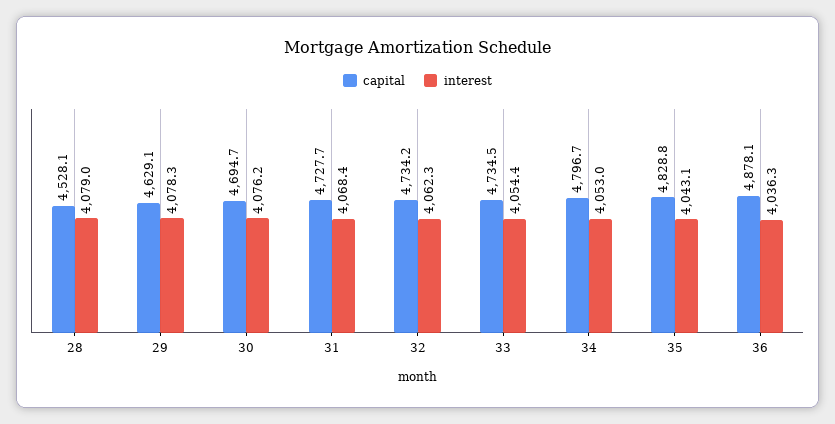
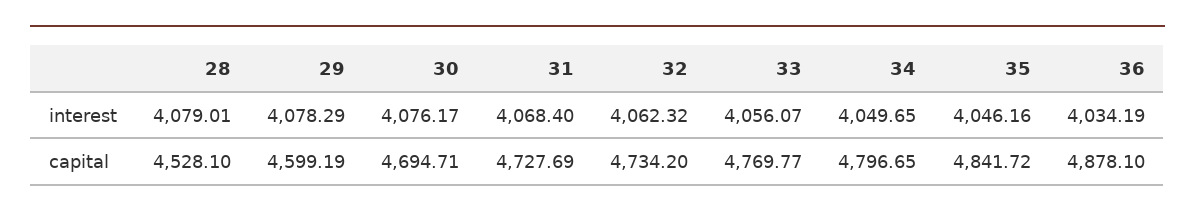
capital, 29: 4629.1 -> 4599.19
capital, 33: 4734.5 -> 4769.77
interest, 33: 4054.4 -> 4056.07
interest, 34: 4053 -> 4049.65
capital, 35: 4828.8 -> 4841.72
interest, 35: 4043.1 -> 4046.16
interest, 36: 4036.3 -> 4034.19

